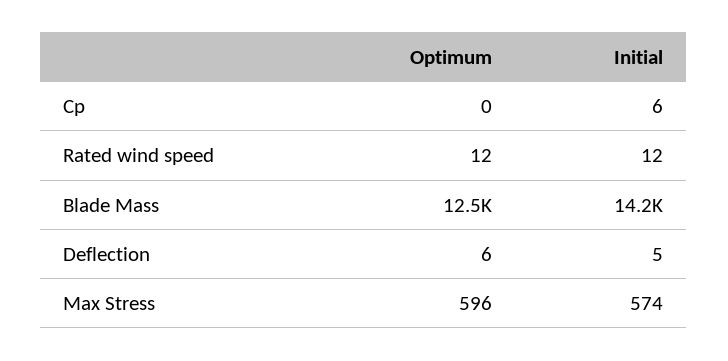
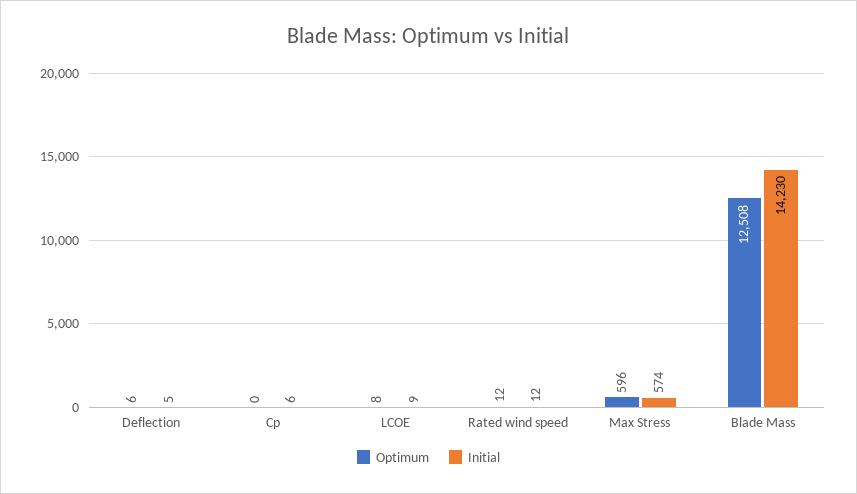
Optimum, LCOE: none -> 8
Initial, LCOE: none -> 9

